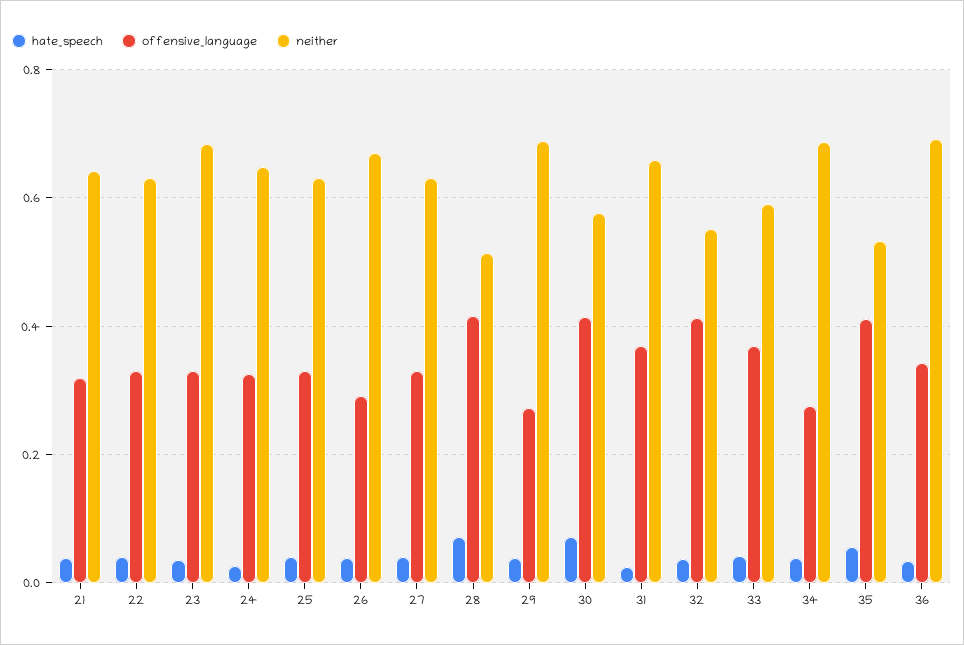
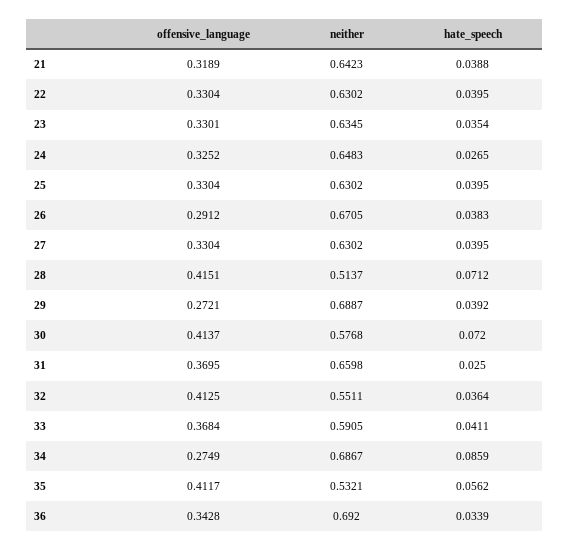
neither, 23: 0.68 -> 0.6345
hate_speech, 34: 0.04 -> 0.0859

